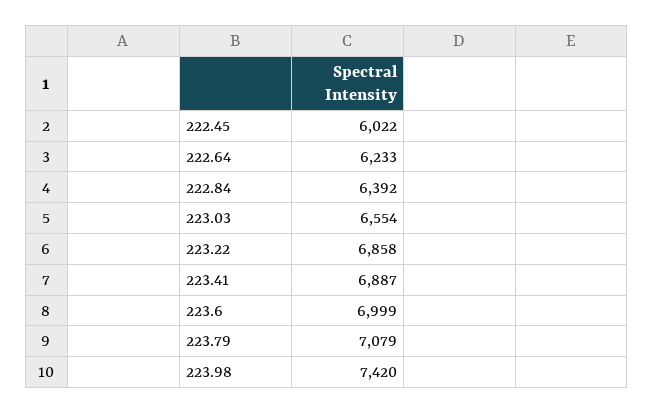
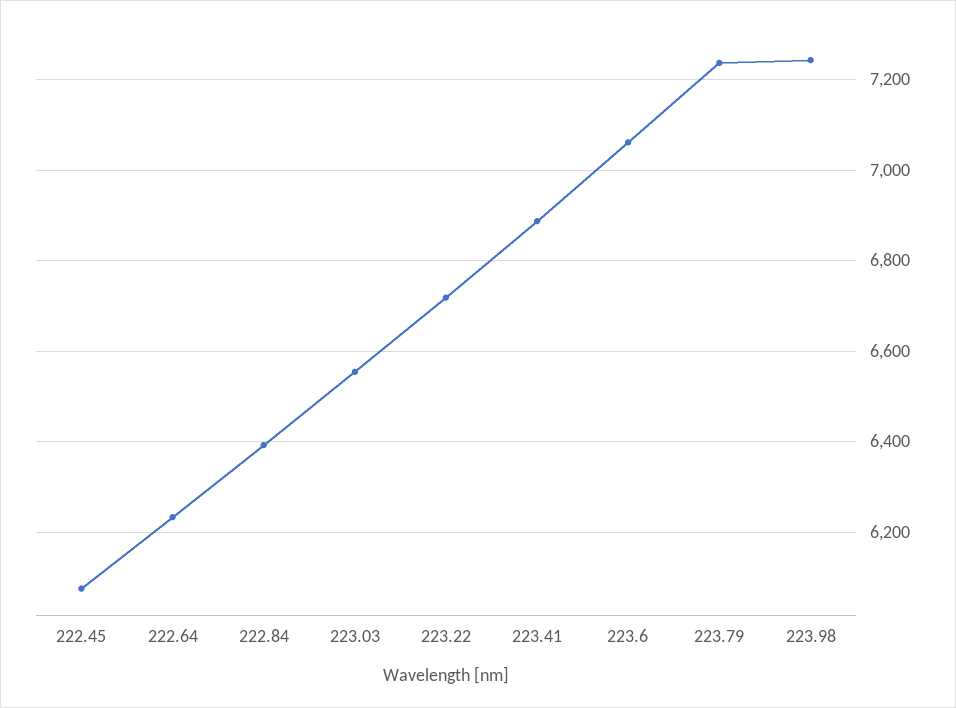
222.45: 6022 -> 6080
223.22: 6858 -> 6720
223.6: 6999 -> 7060
223.79: 7079 -> 7240
223.98: 7420 -> 7240

